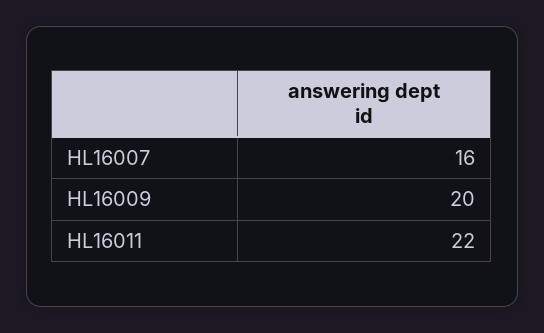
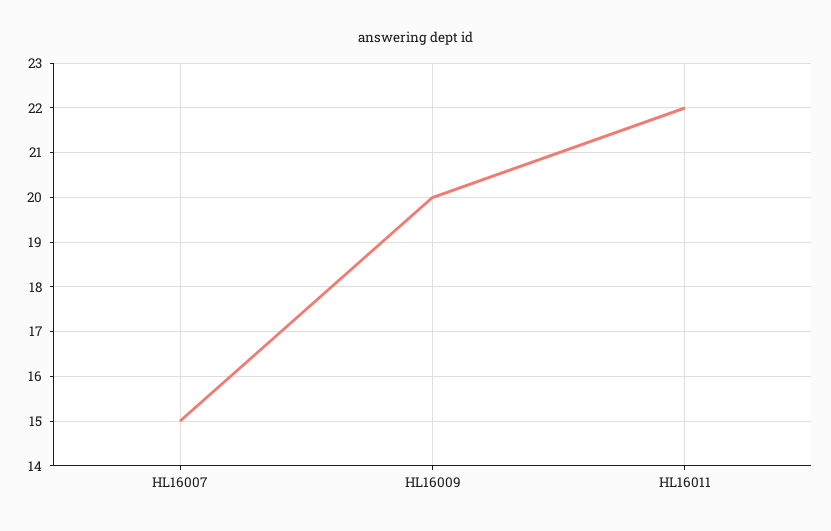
HL16007: 16 -> 15

